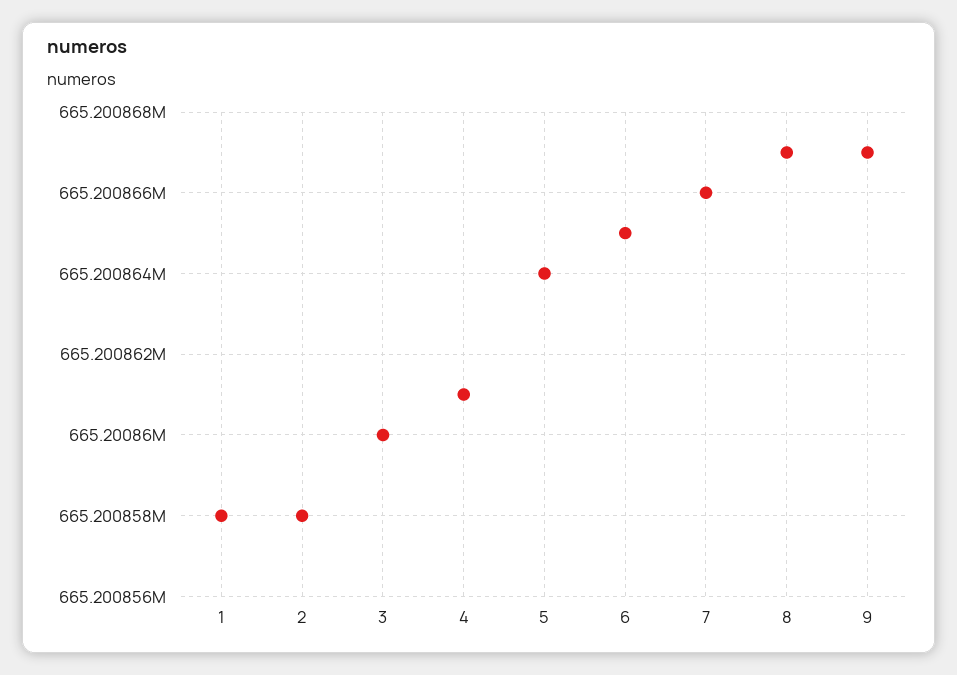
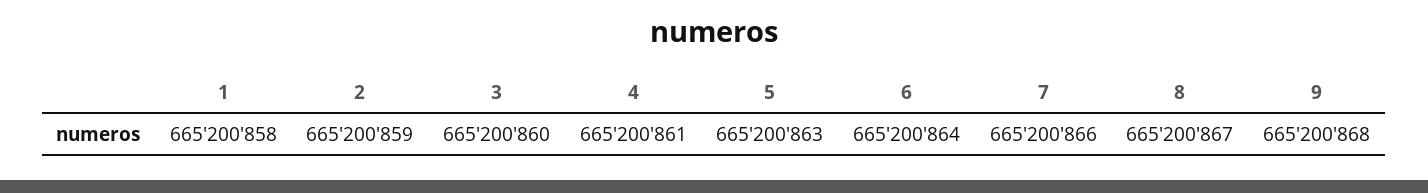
2: 665200858 -> 665200859
5: 665200864 -> 665200863
6: 665200865 -> 665200864
9: 665200867 -> 665200868

